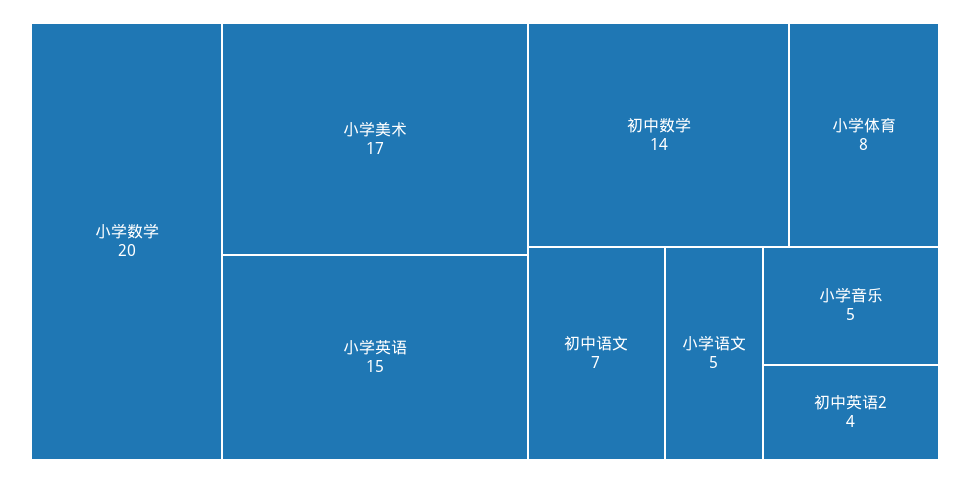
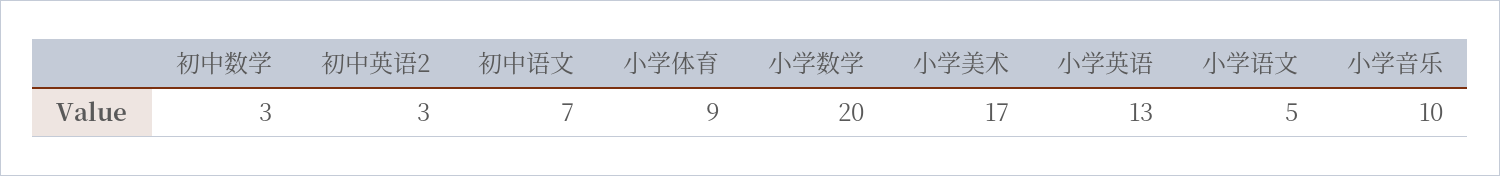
小学英语: 15 -> 13
初中数学: 14 -> 3
小学体育: 8 -> 9
小学音乐: 5 -> 10
初中英语2: 4 -> 3

